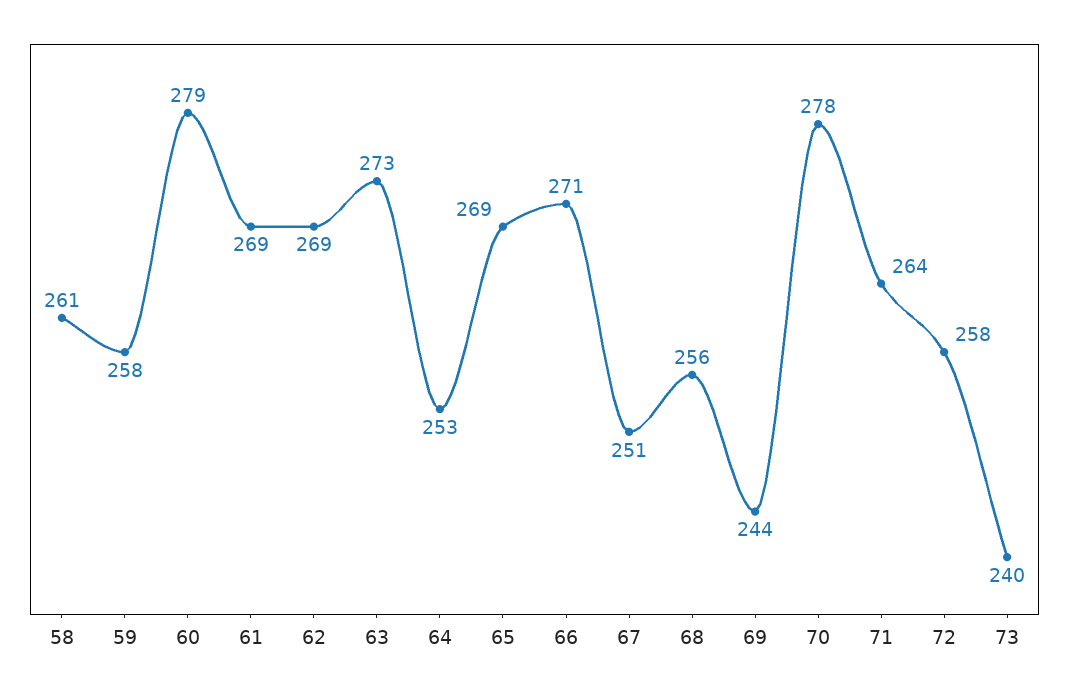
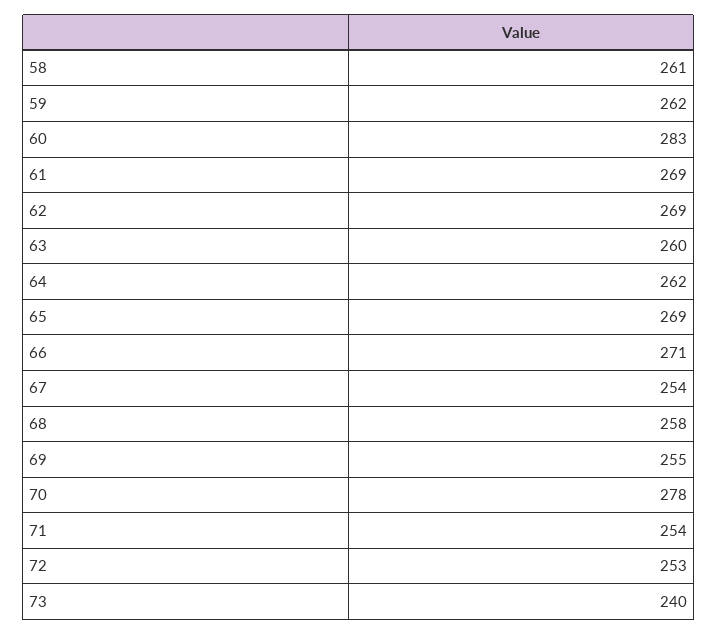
59: 258 -> 262
60: 279 -> 283
63: 273 -> 260
64: 253 -> 262
67: 251 -> 254
68: 256 -> 258
69: 244 -> 255
71: 264 -> 254
72: 258 -> 253

